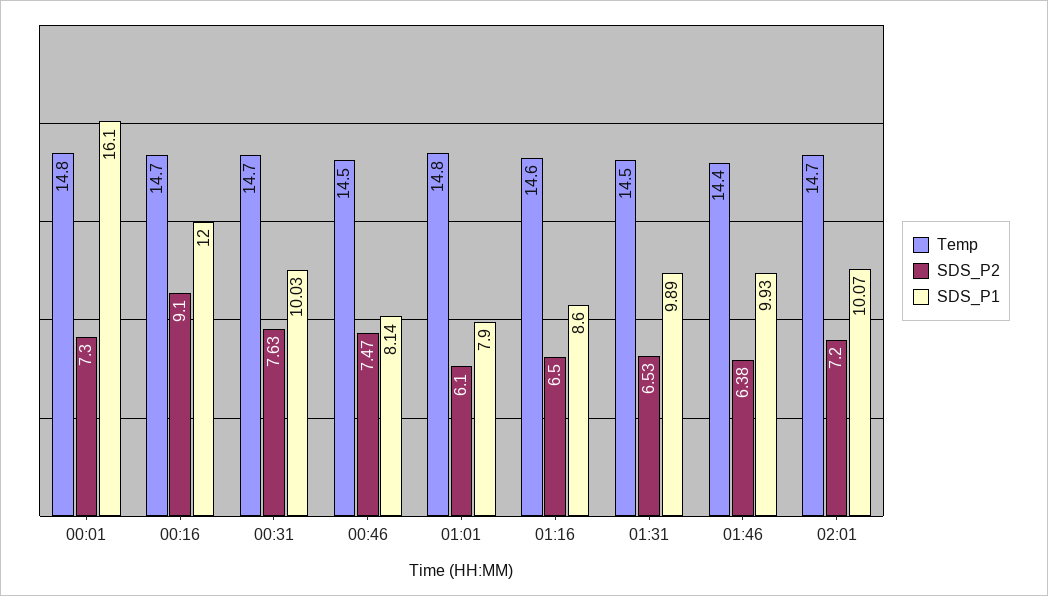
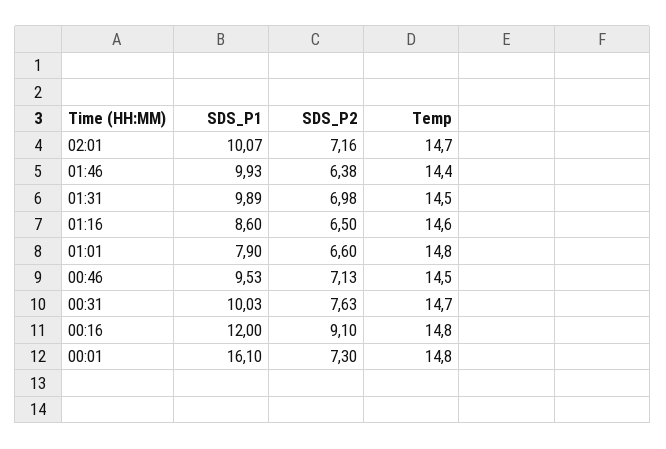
Temp, 00:16: 14.7 -> 14.8
SDS_P2, 00:46: 7.47 -> 7.13
SDS_P1, 00:46: 8.14 -> 9.53
SDS_P2, 01:01: 6.1 -> 6.6
SDS_P2, 01:31: 6.53 -> 6.98
SDS_P2, 02:01: 7.2 -> 7.16

